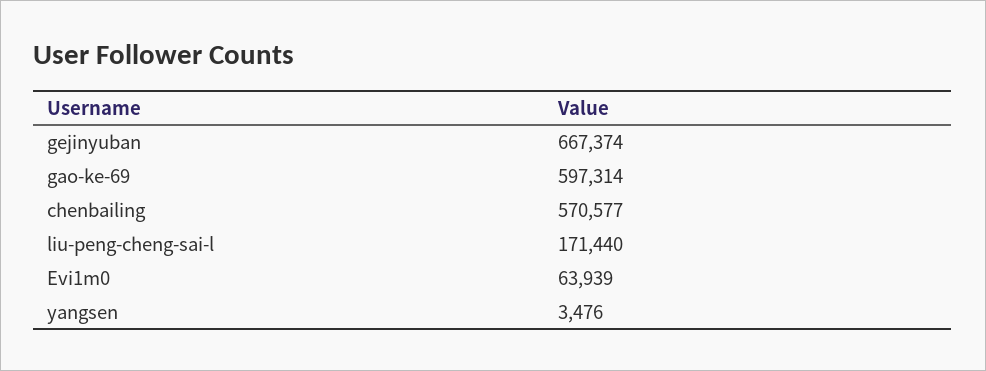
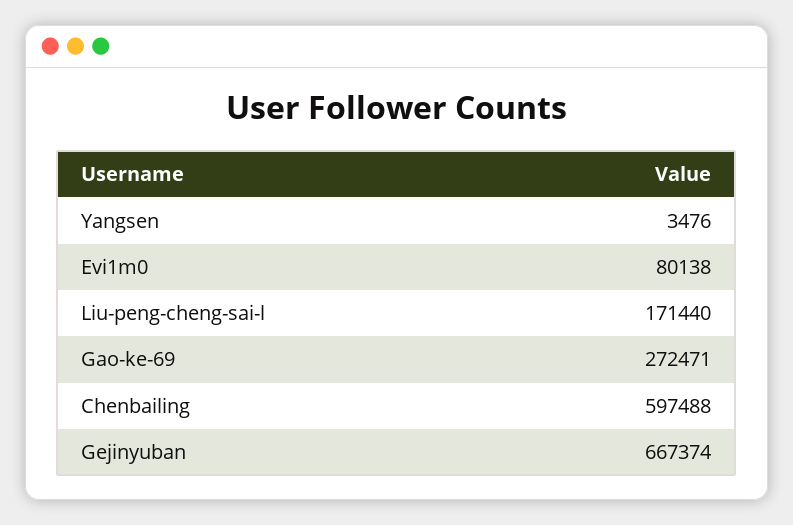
gao-ke-69: 597314 -> 272471
chenbailing: 570577 -> 597488
Evi1m0: 63939 -> 80138

